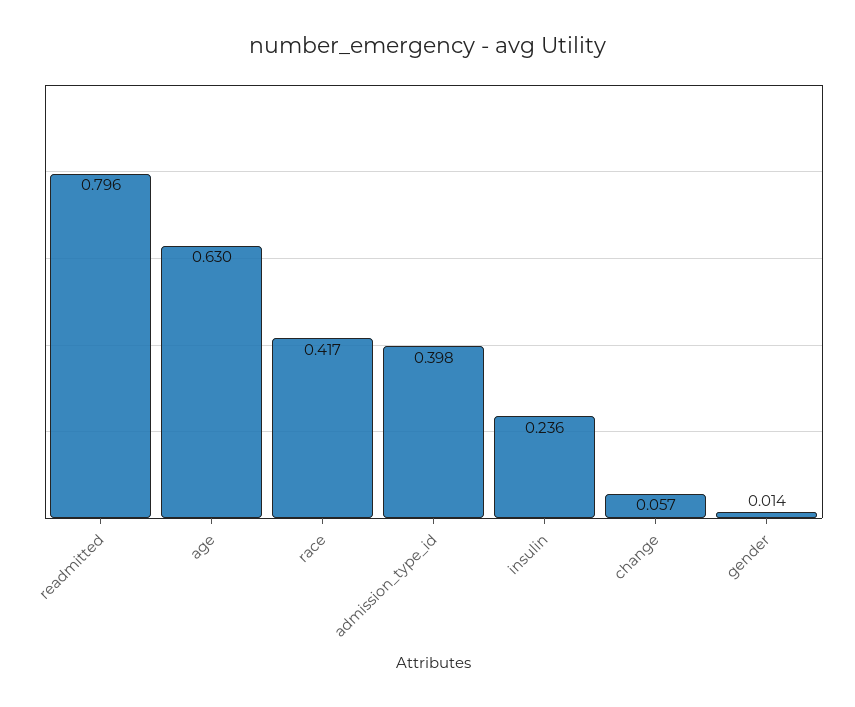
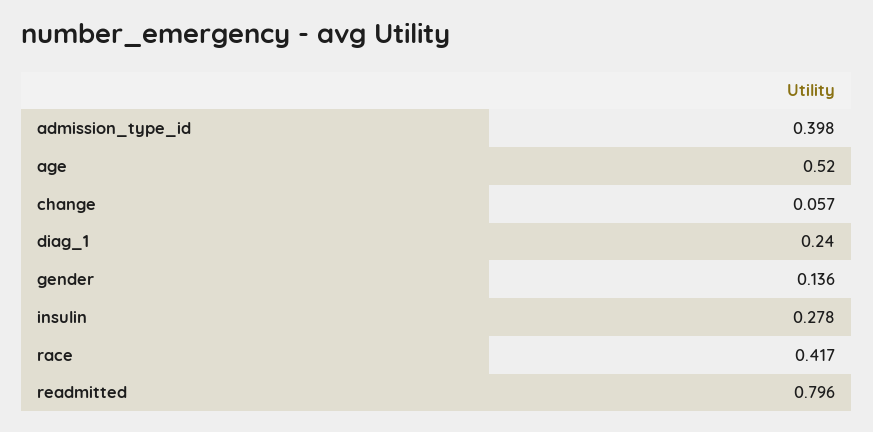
age: 0.63 -> 0.52
insulin: 0.236 -> 0.278
gender: 0.014 -> 0.136
diag_1: none -> 0.24

